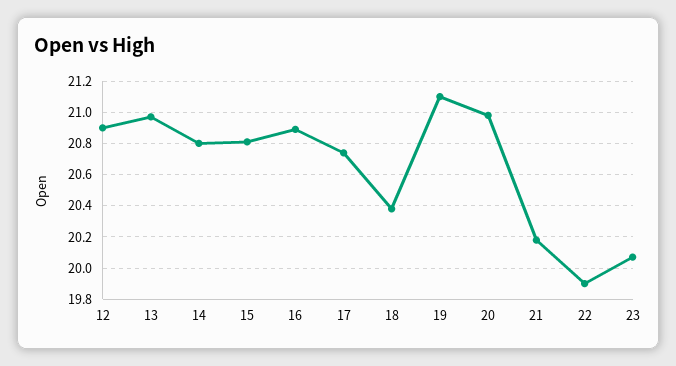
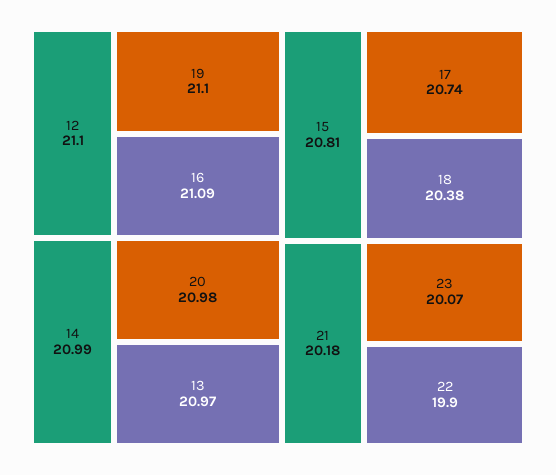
12: 20.9 -> 21.1
14: 20.8 -> 20.99
16: 20.9 -> 21.09

